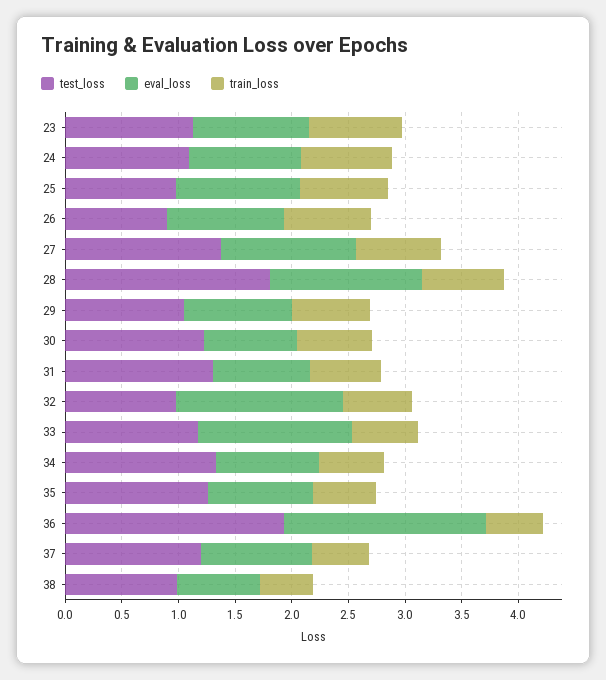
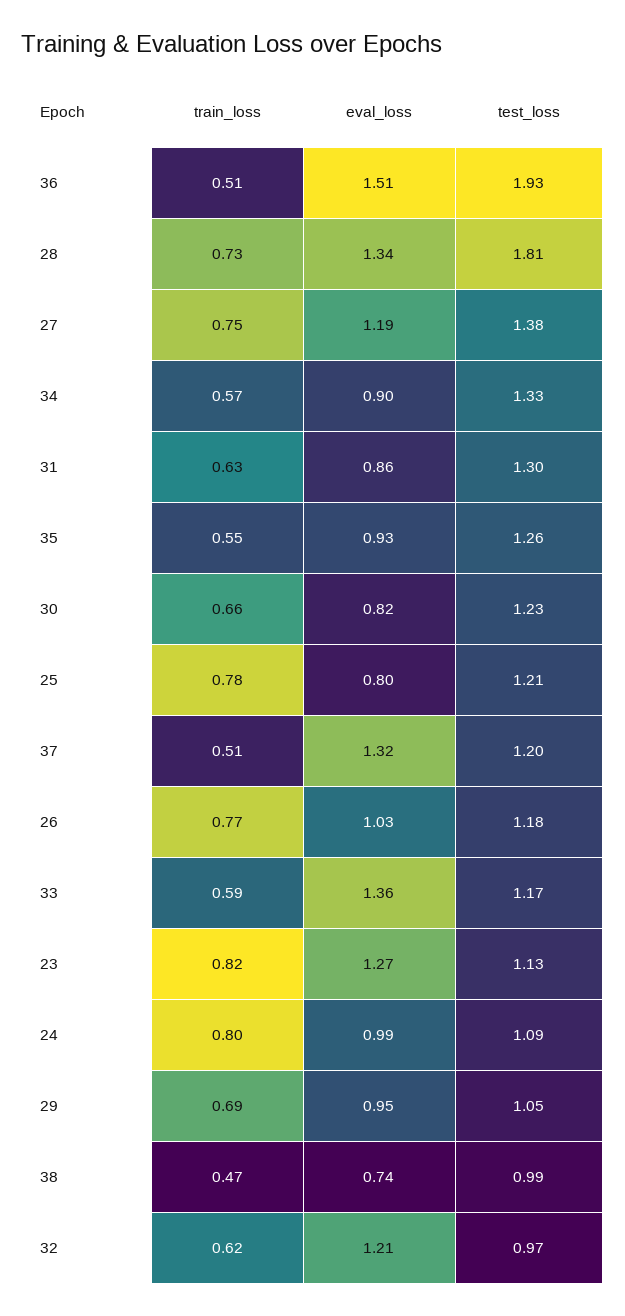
eval_loss, 23: 1 -> 1.27
test_loss, 25: 1 -> 1.21
eval_loss, 25: 1.1 -> 0.8
test_loss, 26: 0.9 -> 1.18
eval_loss, 32: 1.5 -> 1.21
eval_loss, 36: 1.8 -> 1.51
eval_loss, 37: 1 -> 1.32

